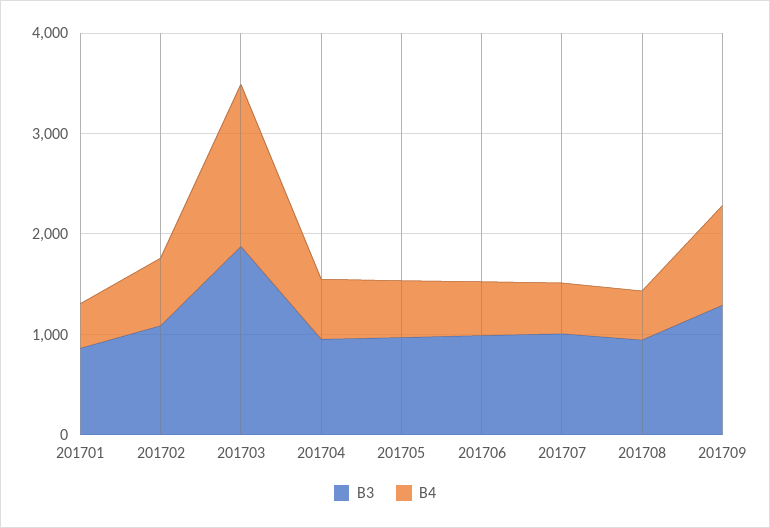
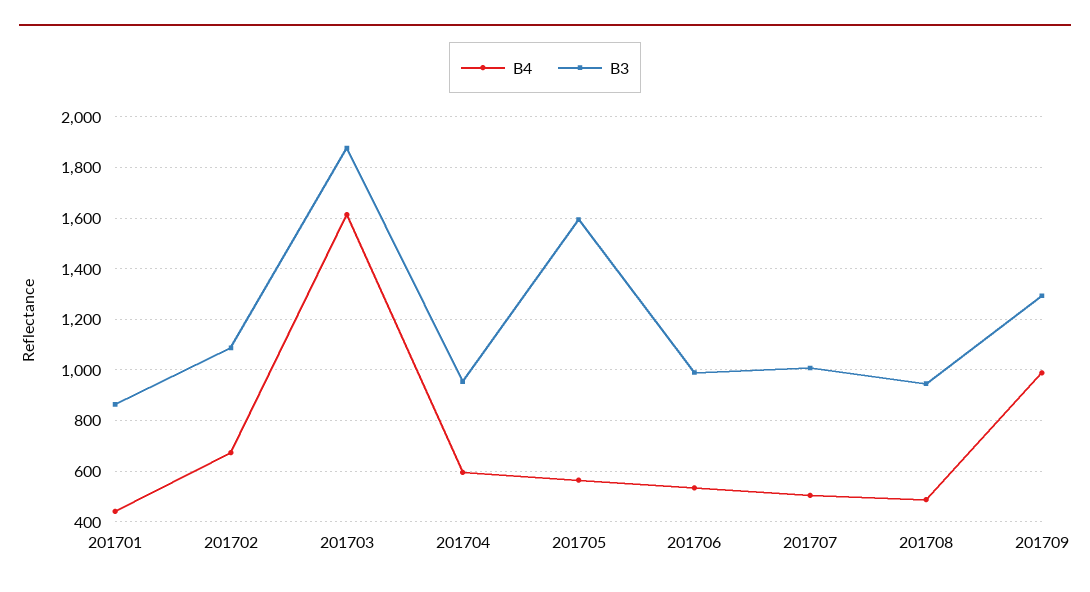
B3, 201705: 1000 -> 1600

